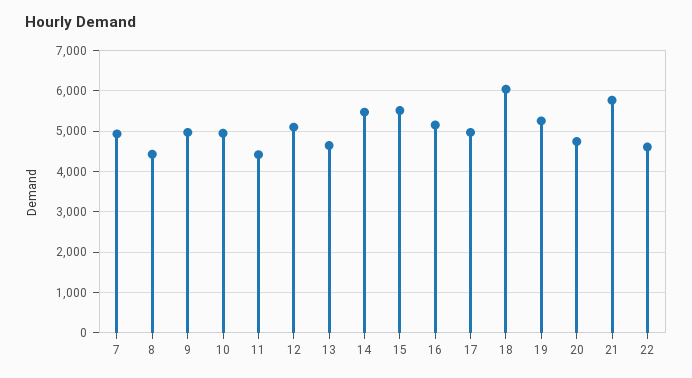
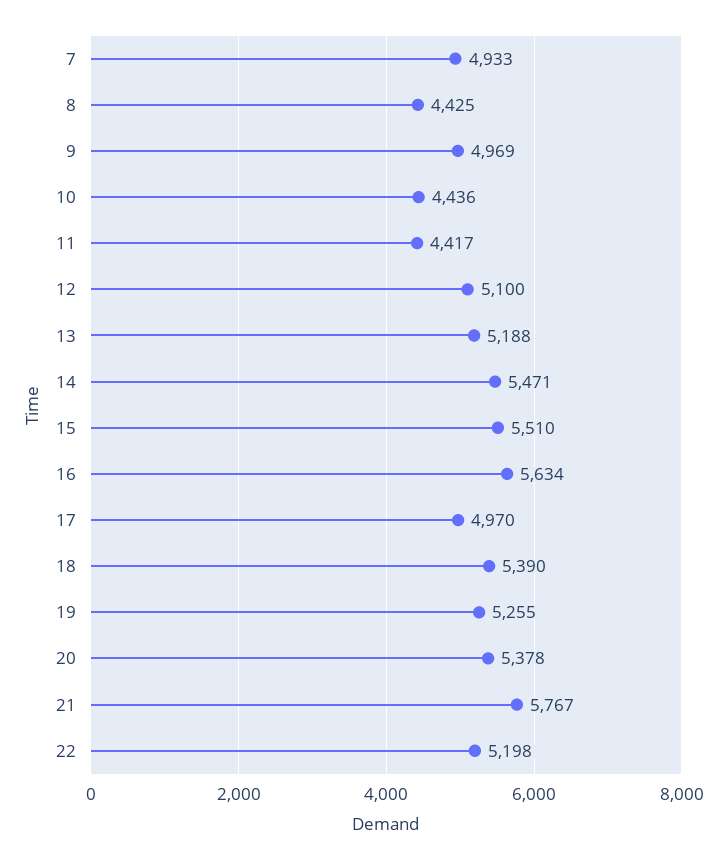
10: 5000 -> 4436
13: 4600 -> 5188
16: 5200 -> 5634
18: 6000 -> 5390
20: 4800 -> 5378
22: 4600 -> 5198

